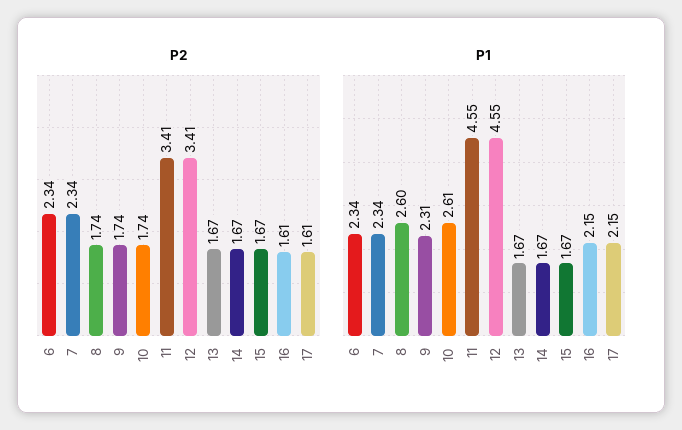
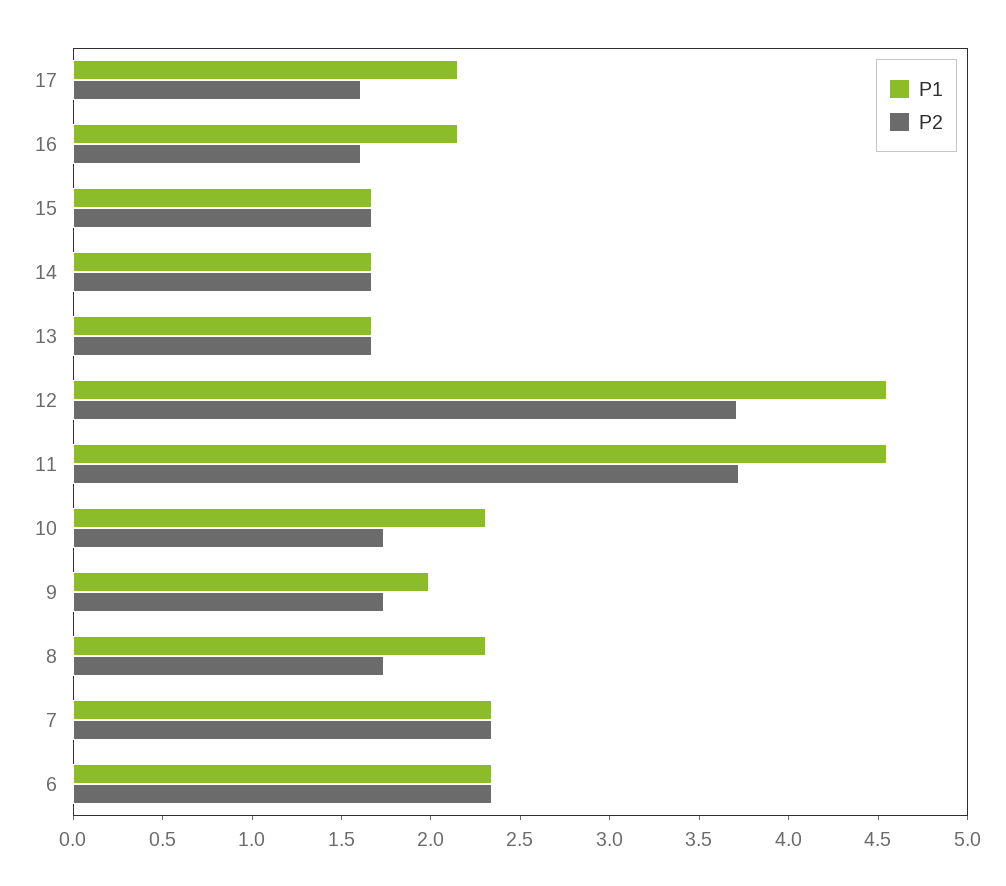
P2, 11: 3.41 -> 3.7
P2, 12: 3.41 -> 3.7
P1, 8: 2.6 -> 2.3
P1, 9: 2.31 -> 2
P1, 10: 2.61 -> 2.3

